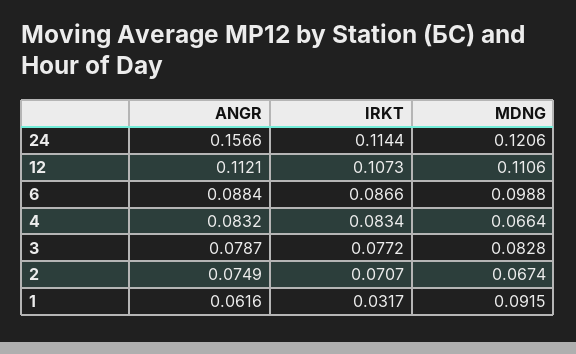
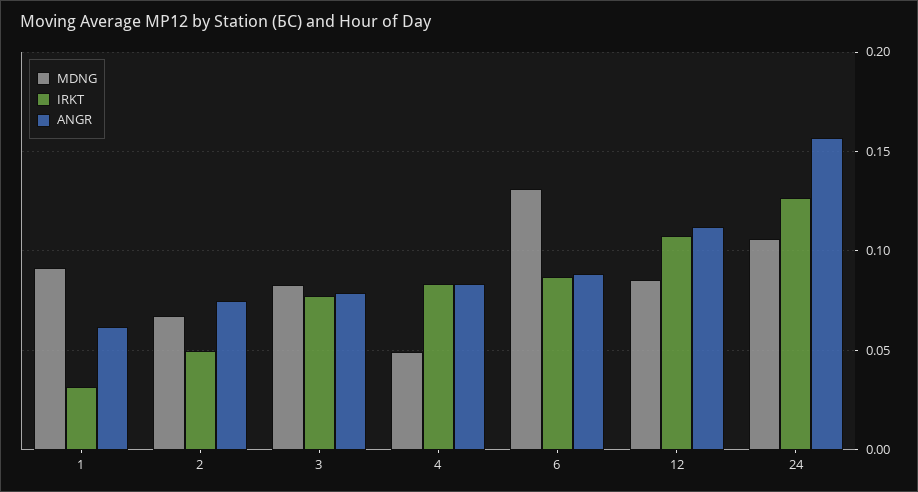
IRKT, 24: 0.1144 -> 0.125
MDNG, 24: 0.1206 -> 0.105
MDNG, 12: 0.1106 -> 0.085
MDNG, 6: 0.0988 -> 0.13
MDNG, 4: 0.0664 -> 0.05
IRKT, 2: 0.0707 -> 0.05

